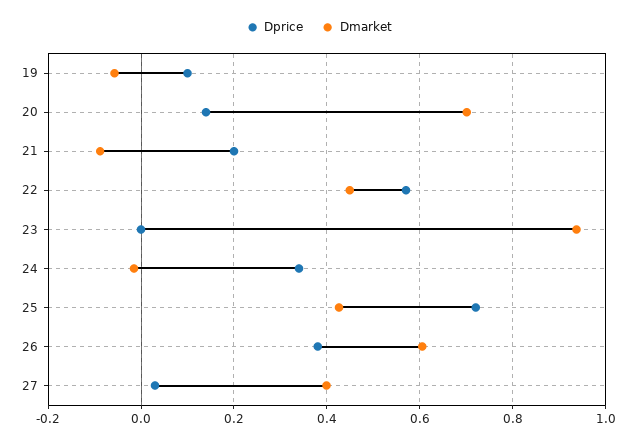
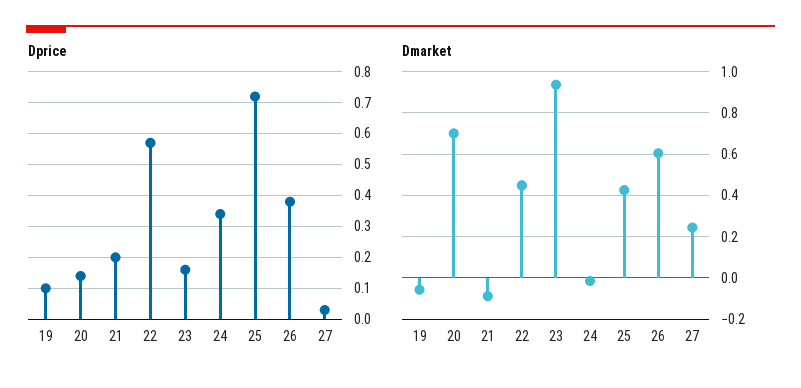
Dprice, 23: 0 -> 0.15
Dmarket, 27: 0.4 -> 0.25

